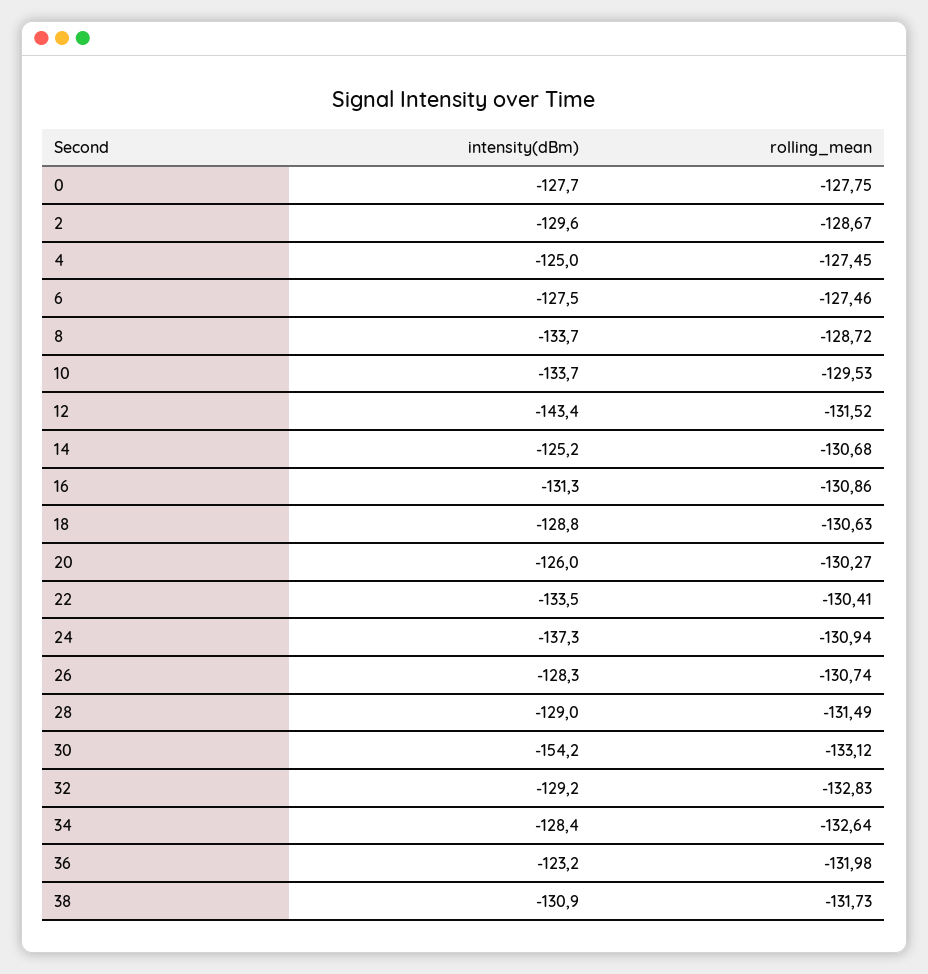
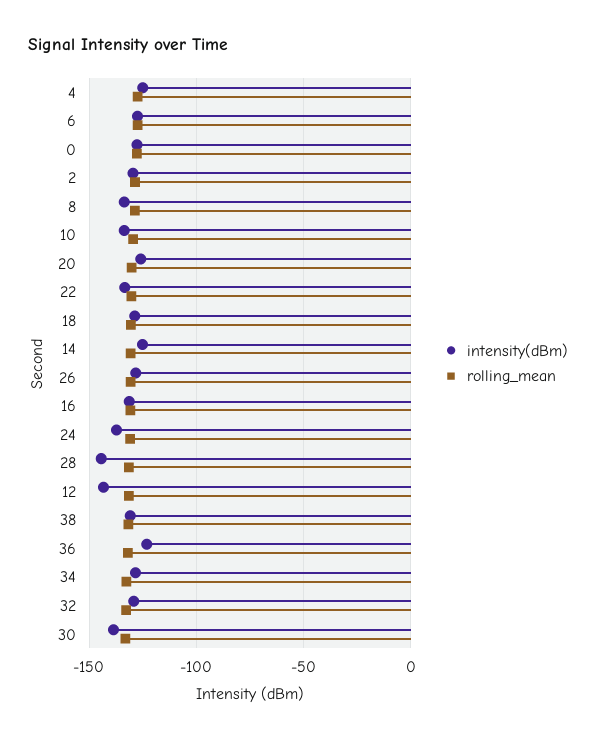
intensity(dBm), 28: -129 -> -145
intensity(dBm), 30: -154.2 -> -140

